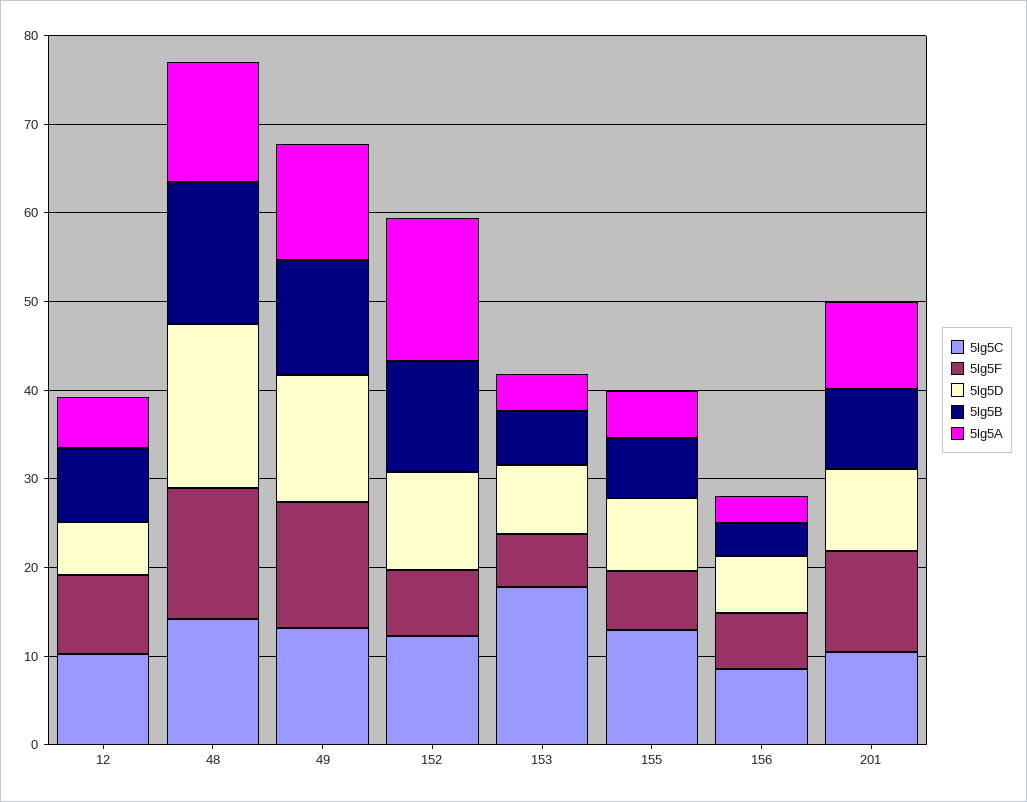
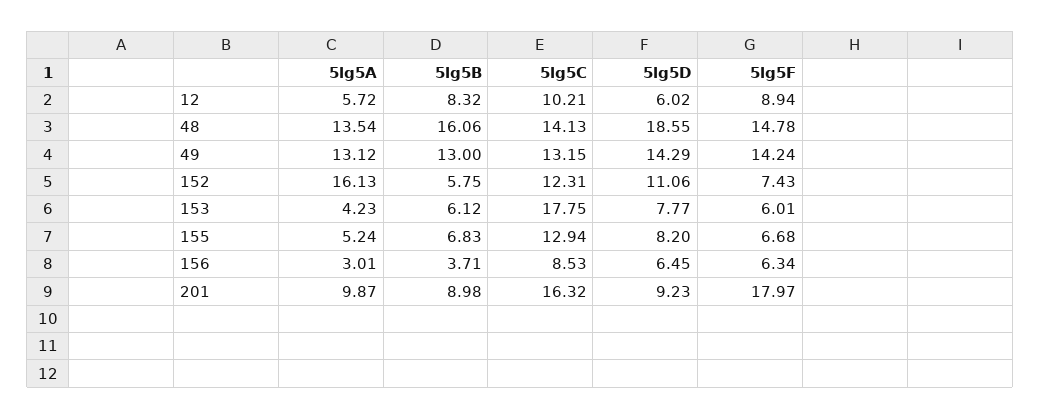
5lg5B, 152: 12 -> 5.75
5lg5C, 201: 10 -> 16.32
5lg5F, 201: 12 -> 17.97

